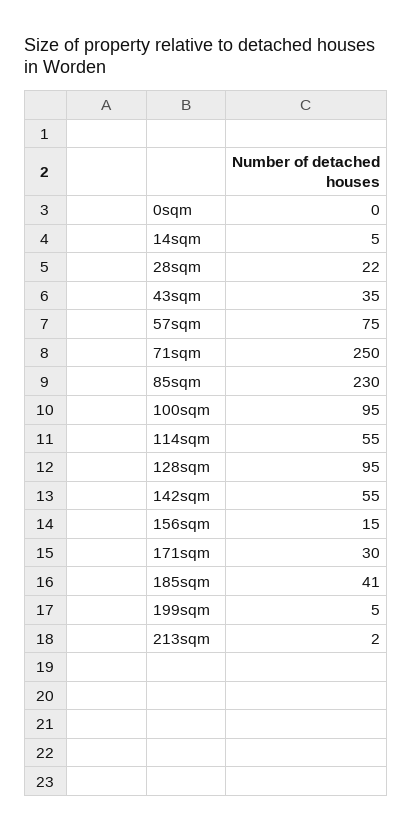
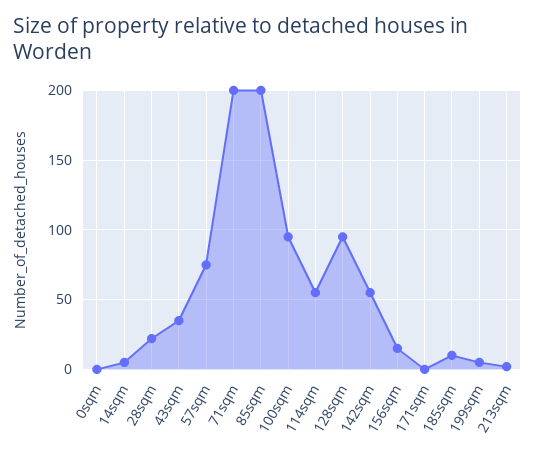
71sqm: 250 -> 200
85sqm: 230 -> 200
171sqm: 30 -> 0
185sqm: 41 -> 10

